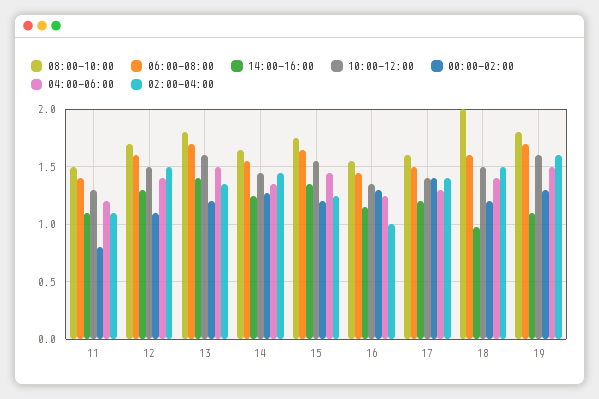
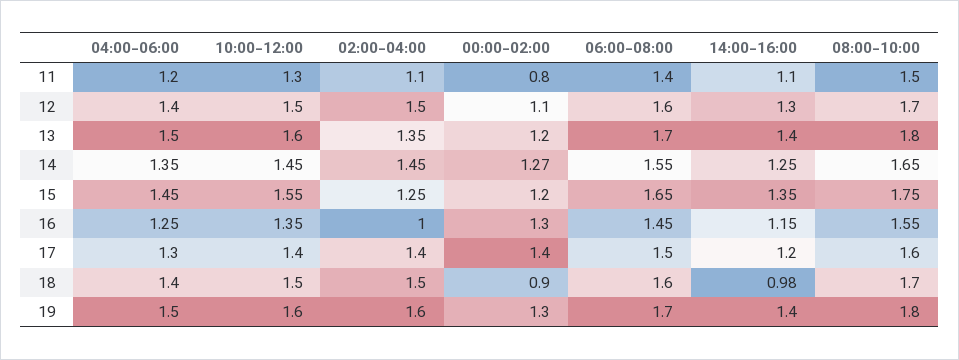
08:00-10:00, 18: 2 -> 1.7
00:00-02:00, 18: 1.2 -> 0.9
14:00-16:00, 19: 1.1 -> 1.4

